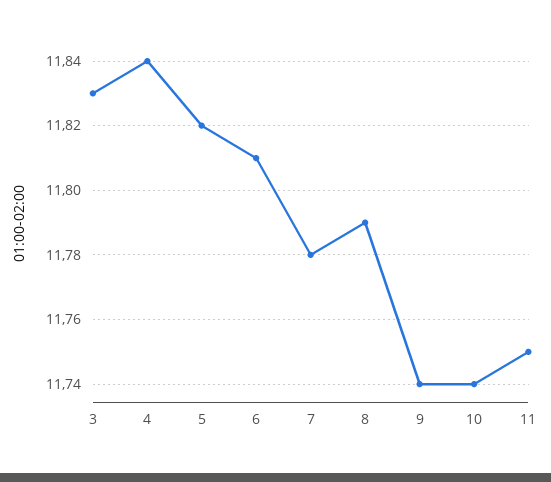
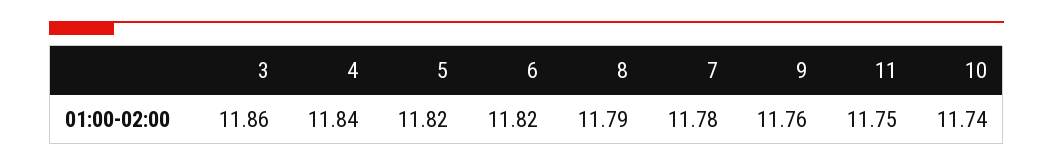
3: 11.83 -> 11.86
6: 11.81 -> 11.82
9: 11.74 -> 11.76

